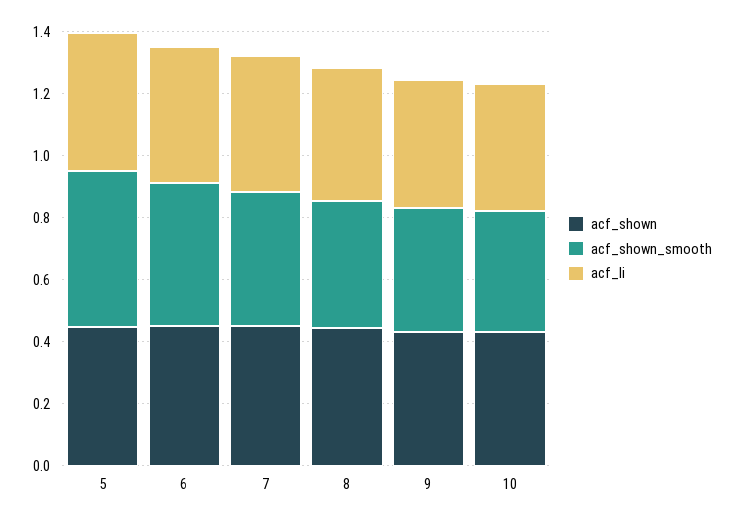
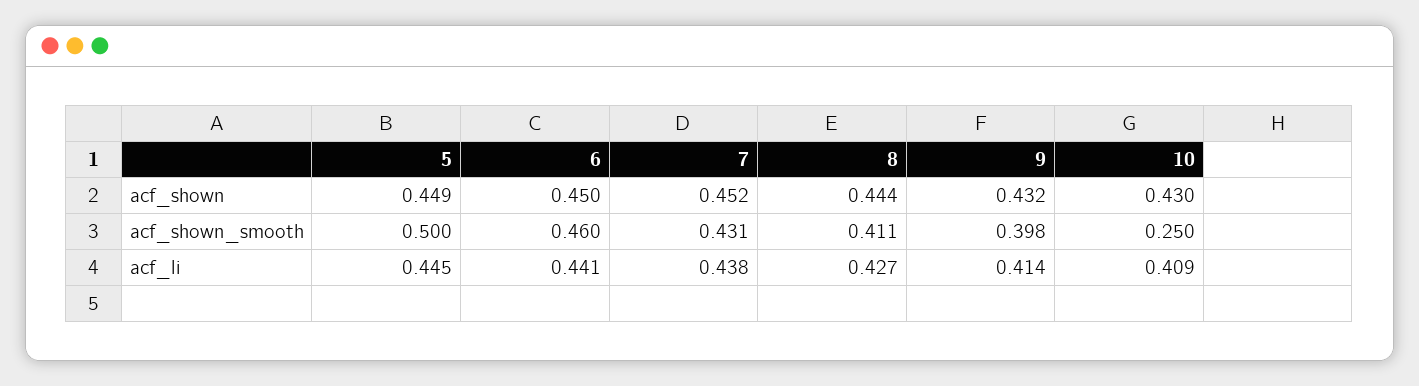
acf_shown_smooth, 10: 0.4 -> 0.25

